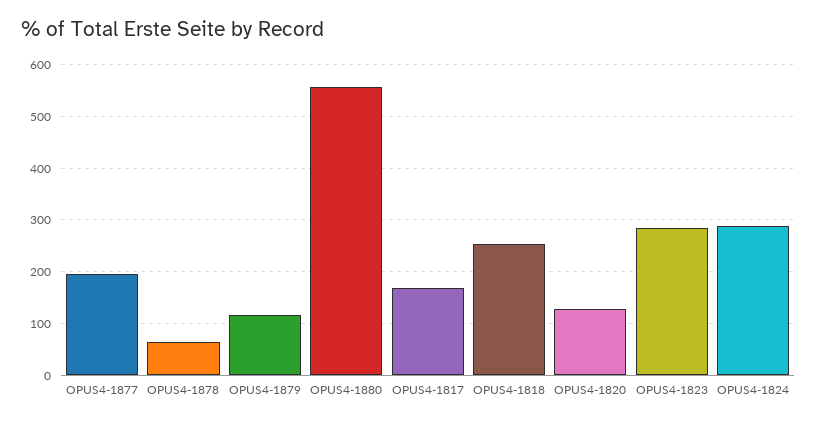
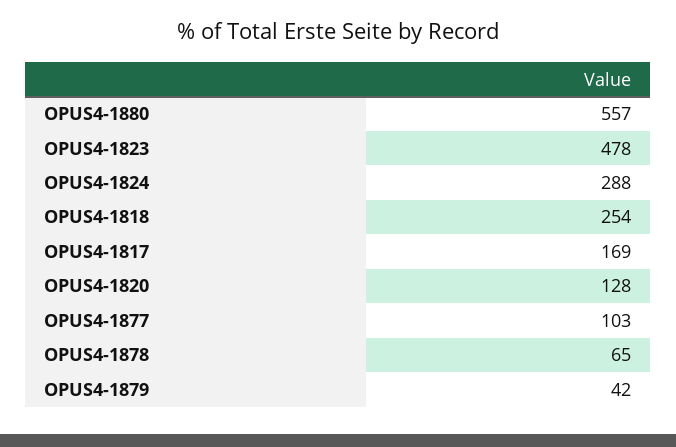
OPUS4-1877: 200 -> 103
OPUS4-1879: 120 -> 42
OPUS4-1823: 280 -> 478

